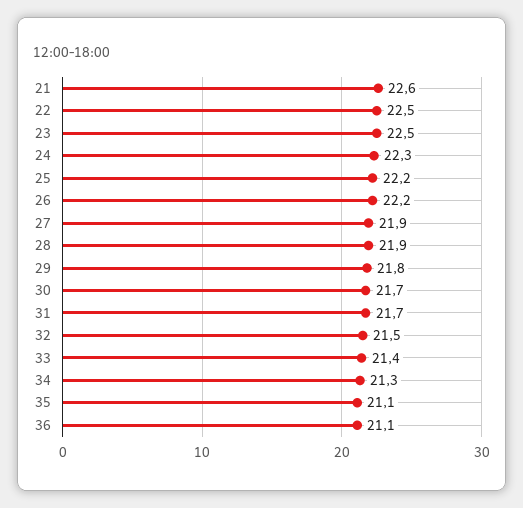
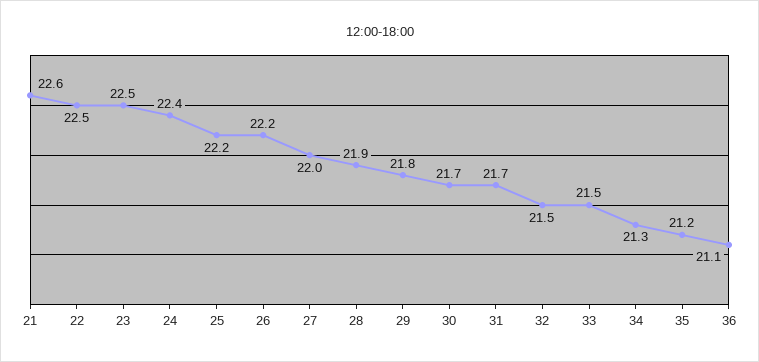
24: 22.3 -> 22.4
27: 21.9 -> 22
33: 21.4 -> 21.5
35: 21.1 -> 21.2

